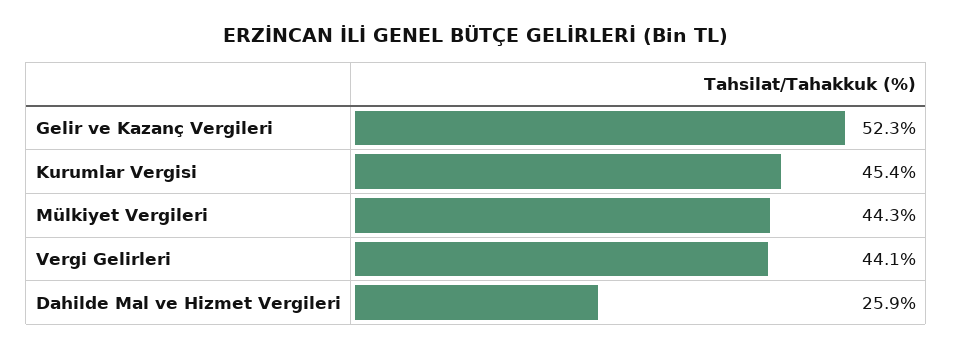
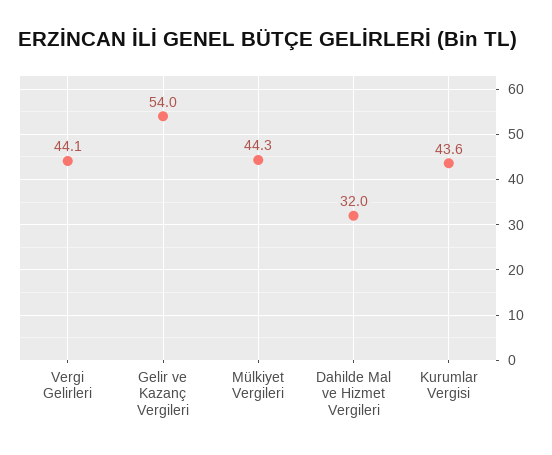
Gelir ve Kazanç Vergileri: 52.3 -> 54
Kurumlar Vergisi: 45.4 -> 43.6
Dahilde Mal ve Hizmet Vergileri: 25.9 -> 32

